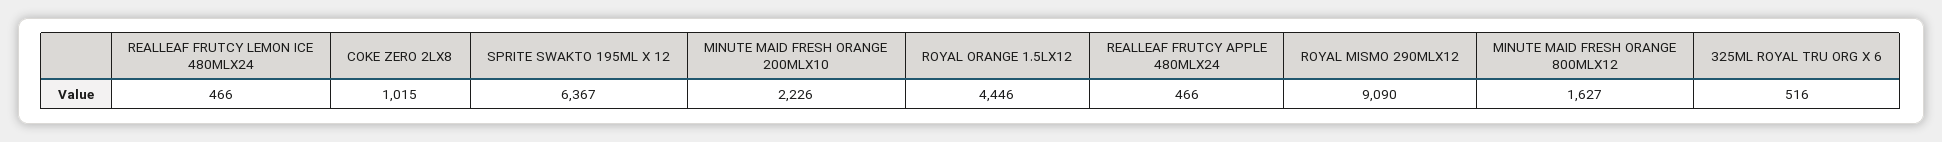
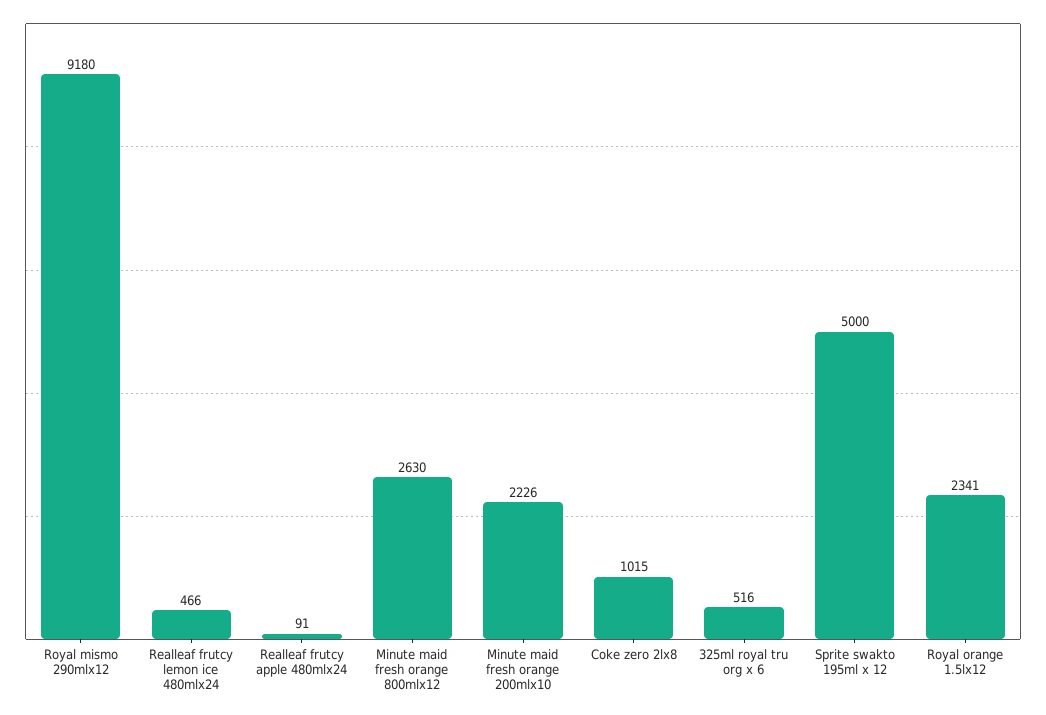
SPRITE SWAKTO 195ML X 12: 6367 -> 5000
ROYAL ORANGE 1.5LX12: 4446 -> 2341
REALLEAF FRUTCY APPLE 480MLX24: 466 -> 91
ROYAL MISMO 290MLX12: 9090 -> 9180
MINUTE MAID FRESH ORANGE 800MLX12: 1627 -> 2630

